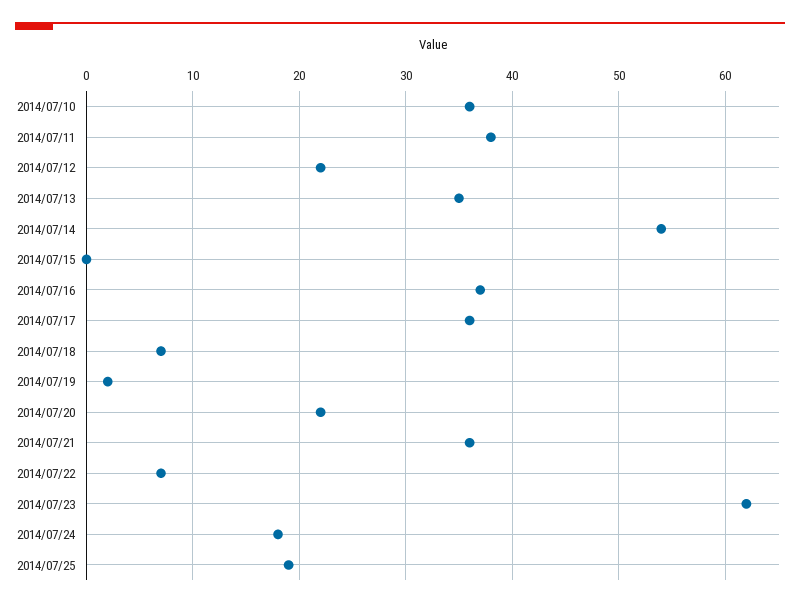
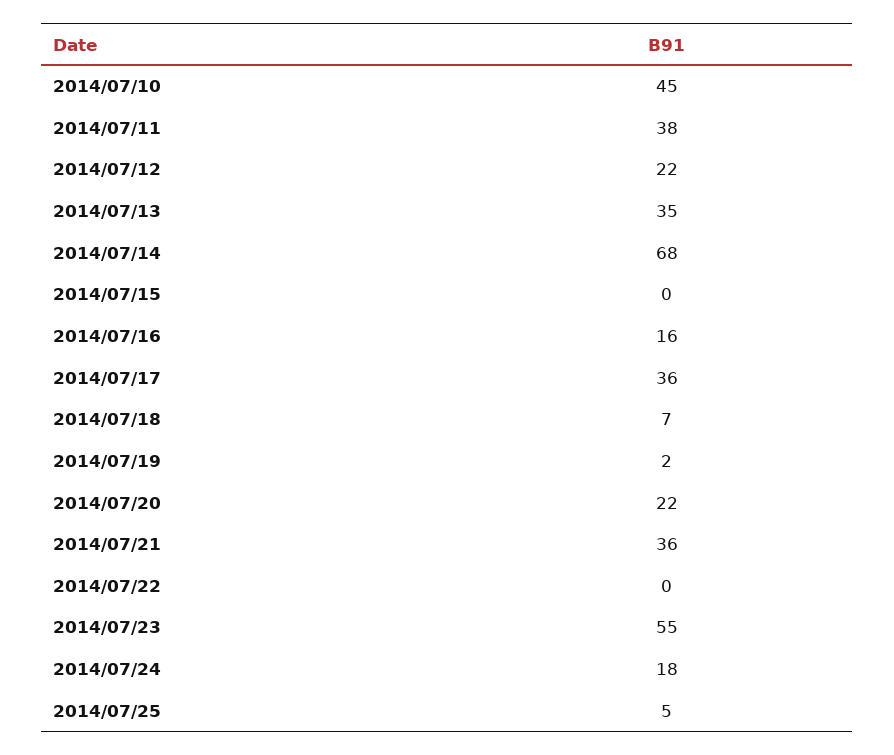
2014/07/10: 36 -> 45
2014/07/14: 54 -> 68
2014/07/16: 37 -> 16
2014/07/22: 7 -> 0
2014/07/23: 62 -> 55
2014/07/25: 19 -> 5

